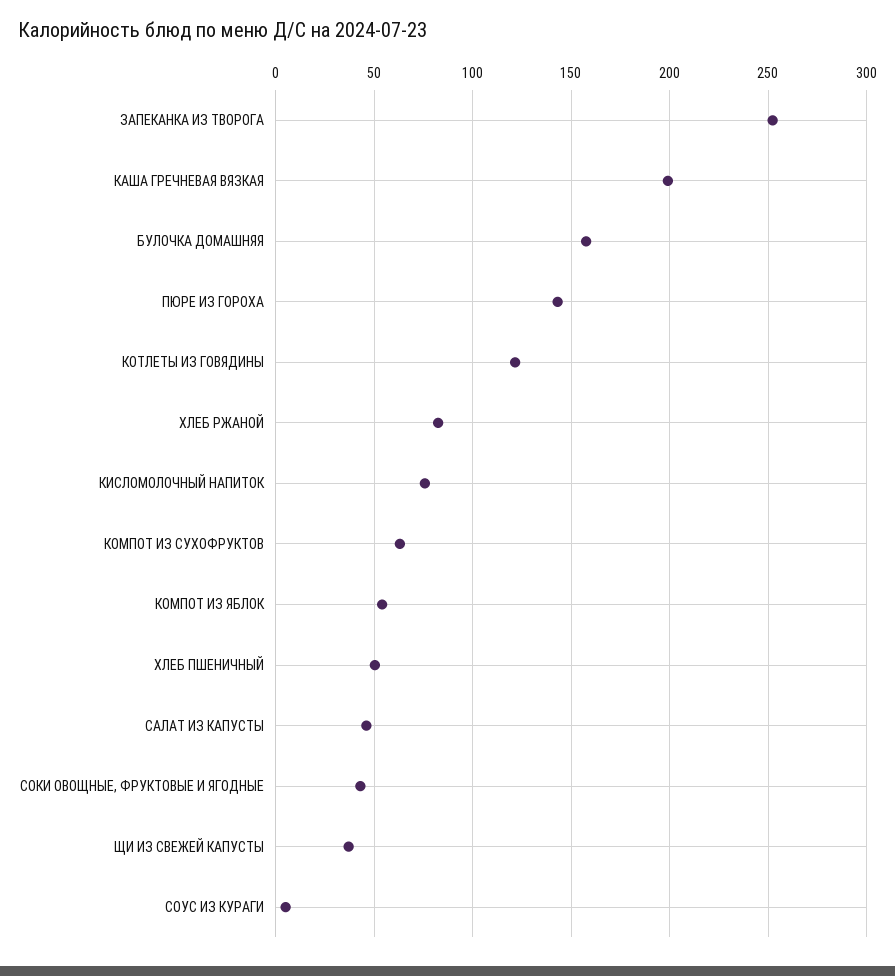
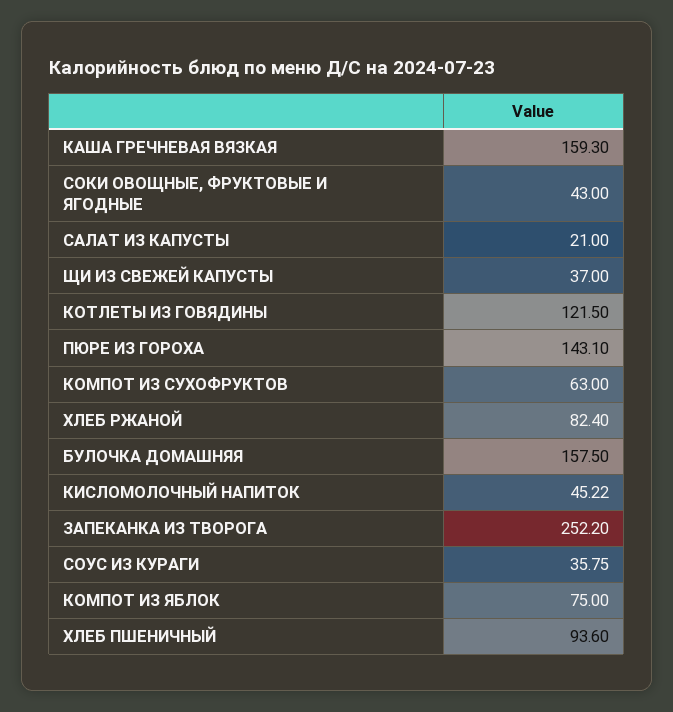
КАША ГРЕЧНЕВАЯ ВЯЗКАЯ: 200 -> 159.3
КИСЛОМОЛОЧНЫЙ НАПИТОК: 75 -> 45.22
КОМПОТ ИЗ ЯБЛОК: 55 -> 75
ХЛЕБ ПШЕНИЧНЫЙ: 50 -> 93.6
САЛАТ ИЗ КАПУСТЫ: 45 -> 21
СОУС ИЗ КУРАГИ: 5 -> 35.75

